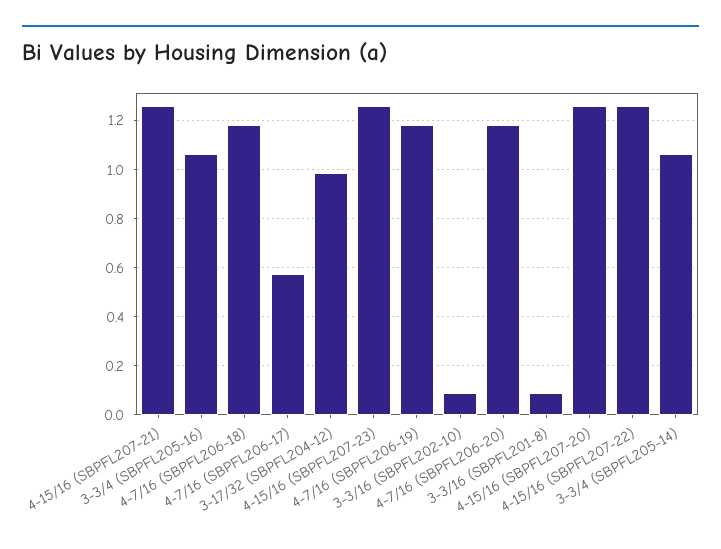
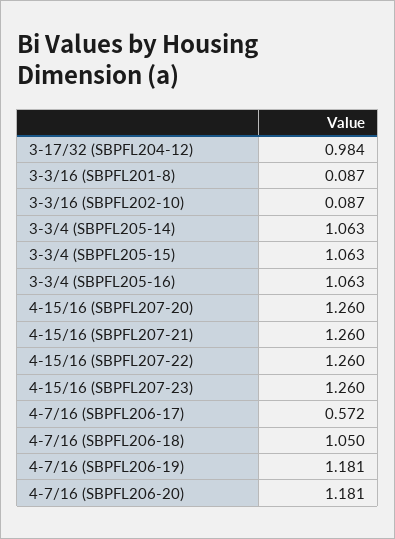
4-7/16 (SBPFL206-18): 1.175 -> 1.05
3-3/4 (SBPFL205-15): none -> 1.063

